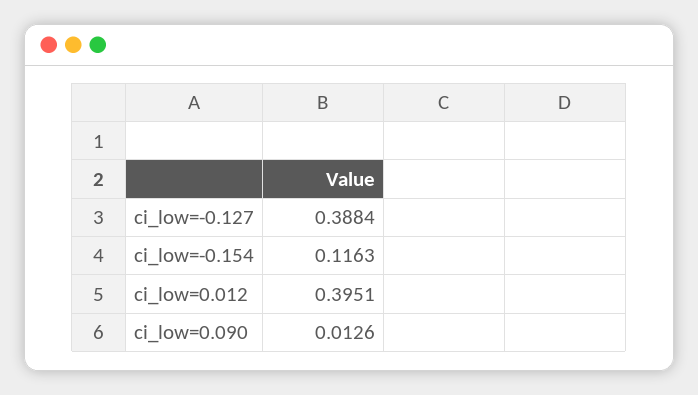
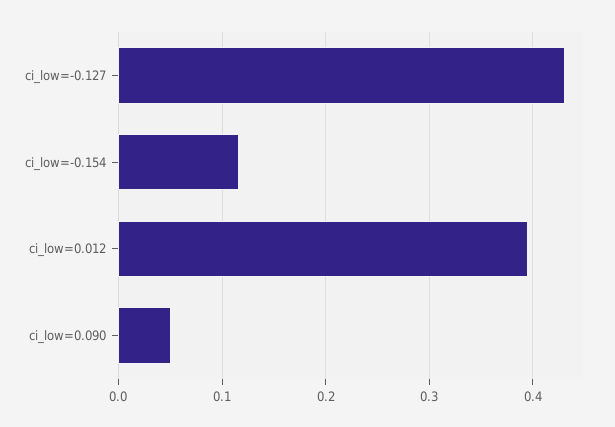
ci_low=-0.127: 0.3884 -> 0.43
ci_low=0.090: 0.0126 -> 0.05

